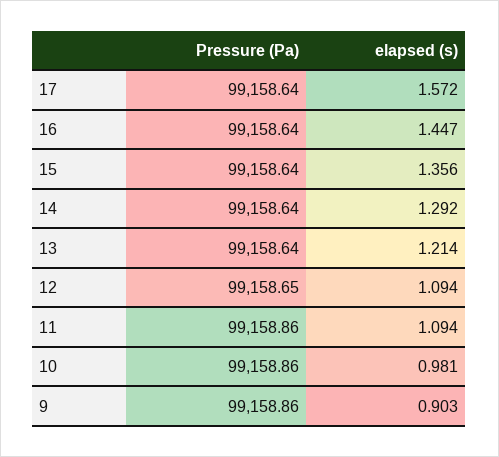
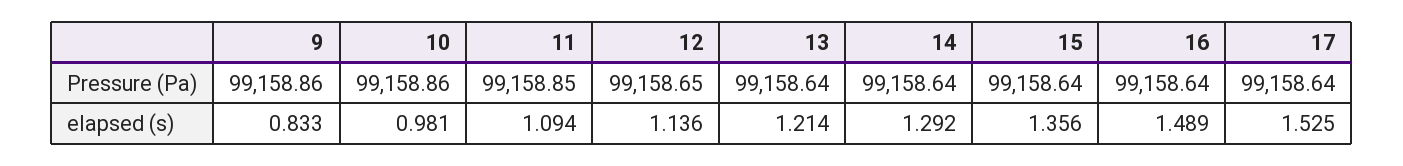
elapsed (s), 17: 1.572 -> 1.525
elapsed (s), 16: 1.447 -> 1.489
elapsed (s), 12: 1.094 -> 1.136
Pressure (Pa), 11: 99158.86 -> 99158.85
elapsed (s), 9: 0.903 -> 0.833

